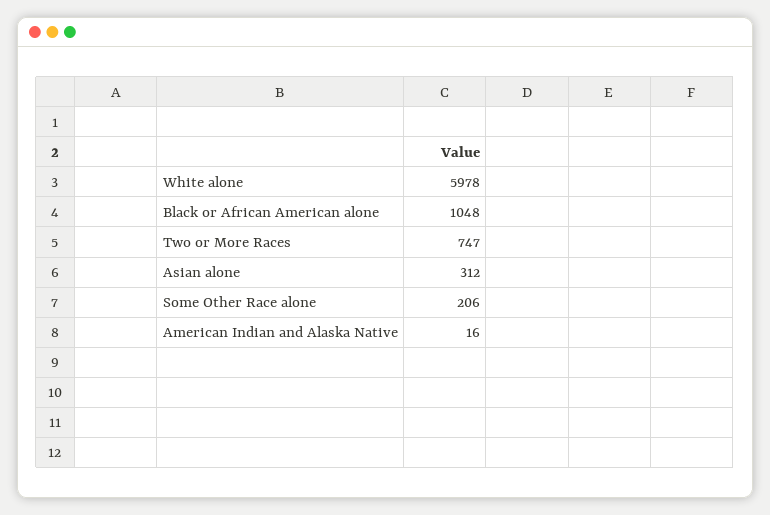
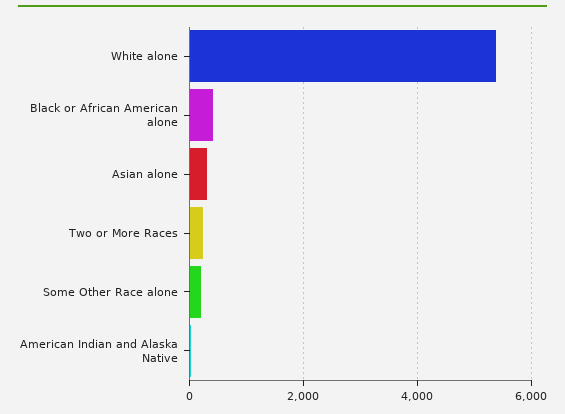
White alone: 5978 -> 5400
Black or African American alone: 1048 -> 400
Two or More Races: 747 -> 200

